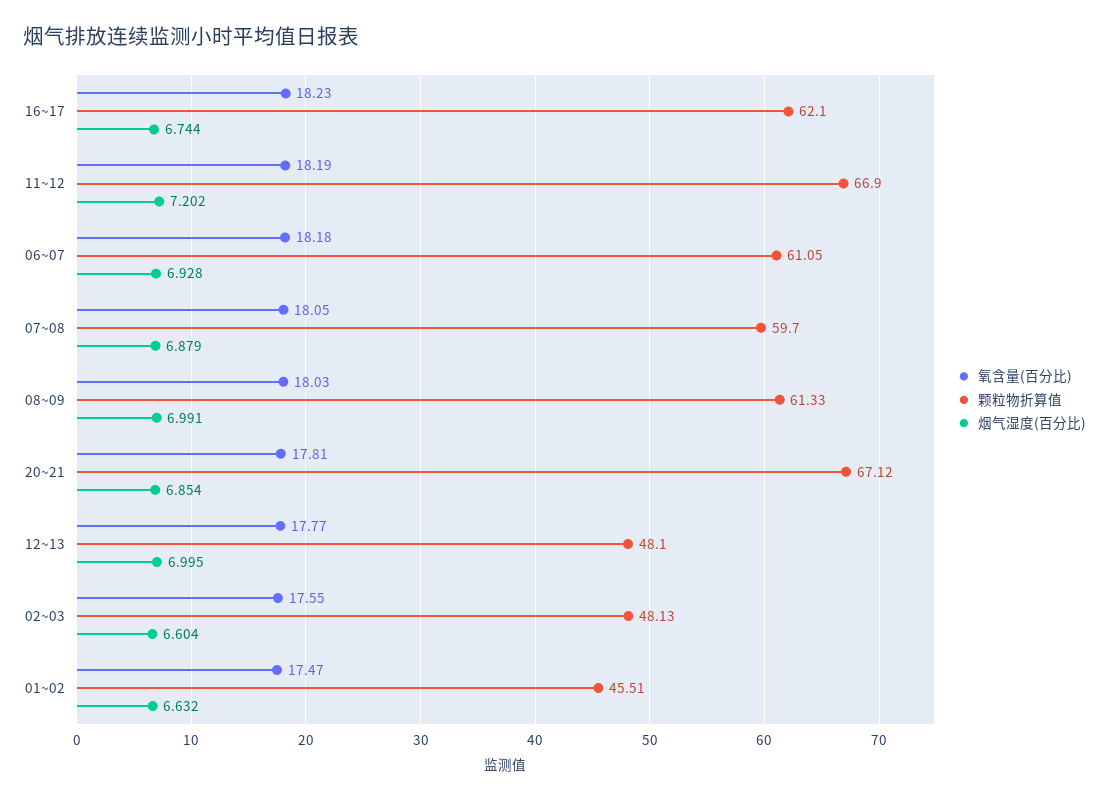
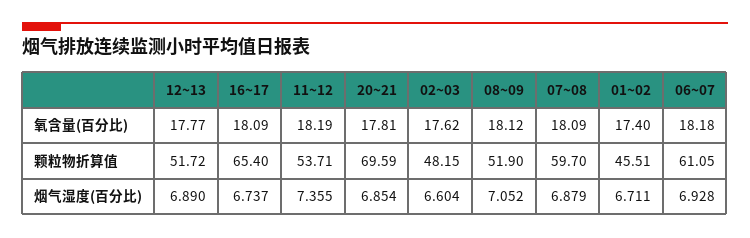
氧含量(百分比), 16~17: 18.23 -> 18.09
颗粒物折算值, 16~17: 62.1 -> 65.4
烟气湿度(百分比), 16~17: 6.744 -> 6.737
颗粒物折算值, 11~12: 66.9 -> 53.71
烟气湿度(百分比), 11~12: 7.202 -> 7.355
氧含量(百分比), 07~08: 18.05 -> 18.09
氧含量(百分比), 08~09: 18.03 -> 18.12
颗粒物折算值, 08~09: 61.33 -> 51.9
烟气湿度(百分比), 08~09: 6.991 -> 7.052
颗粒物折算值, 20~21: 67.12 -> 69.59
颗粒物折算值, 12~13: 48.1 -> 51.72
烟气湿度(百分比), 12~13: 6.995 -> 6.89
氧含量(百分比), 02~03: 17.55 -> 17.62
颗粒物折算值, 02~03: 48.13 -> 48.15
氧含量(百分比), 01~02: 17.47 -> 17.4
烟气湿度(百分比), 01~02: 6.632 -> 6.711

